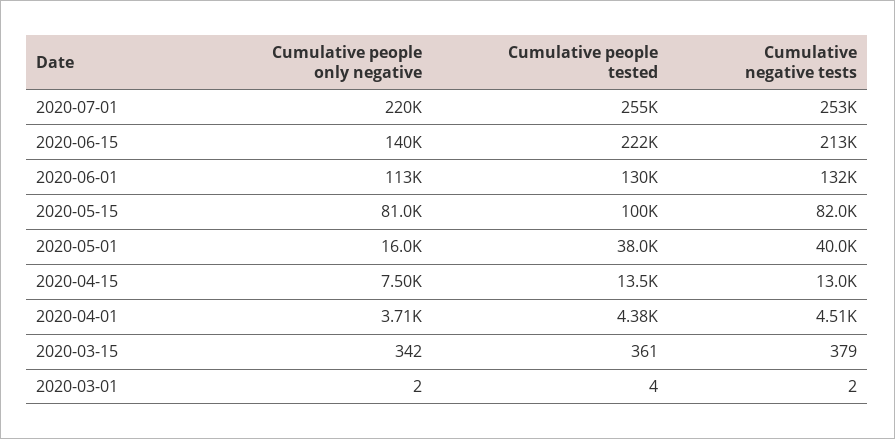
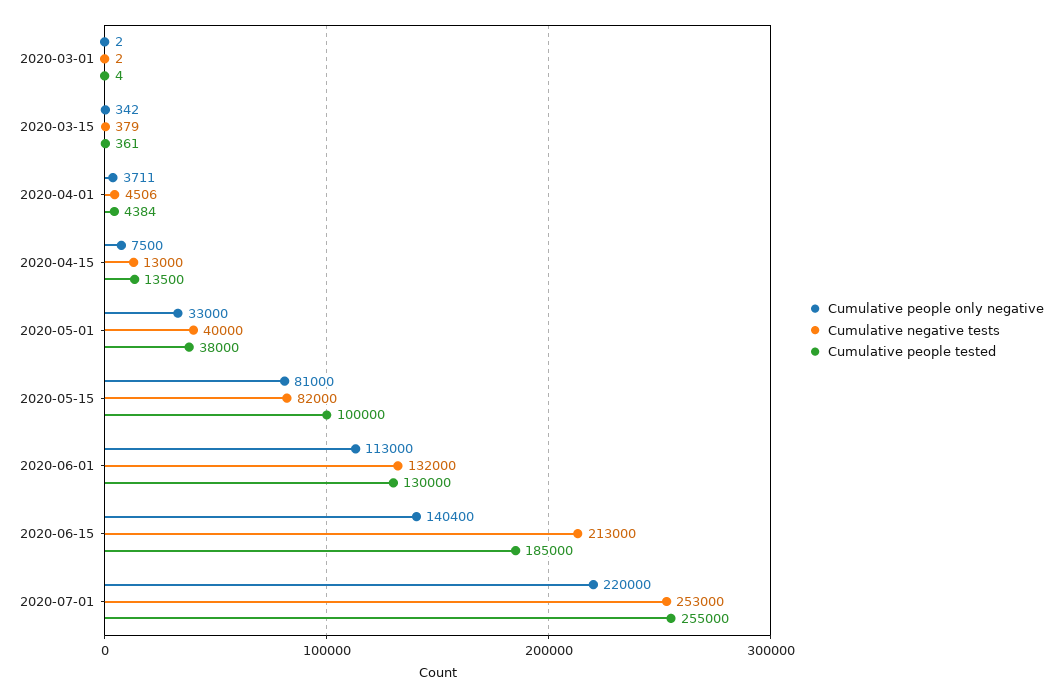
Cumulative people tested, 2020-06-15: 222000 -> 185000
Cumulative people only negative, 2020-05-01: 16000 -> 33000

